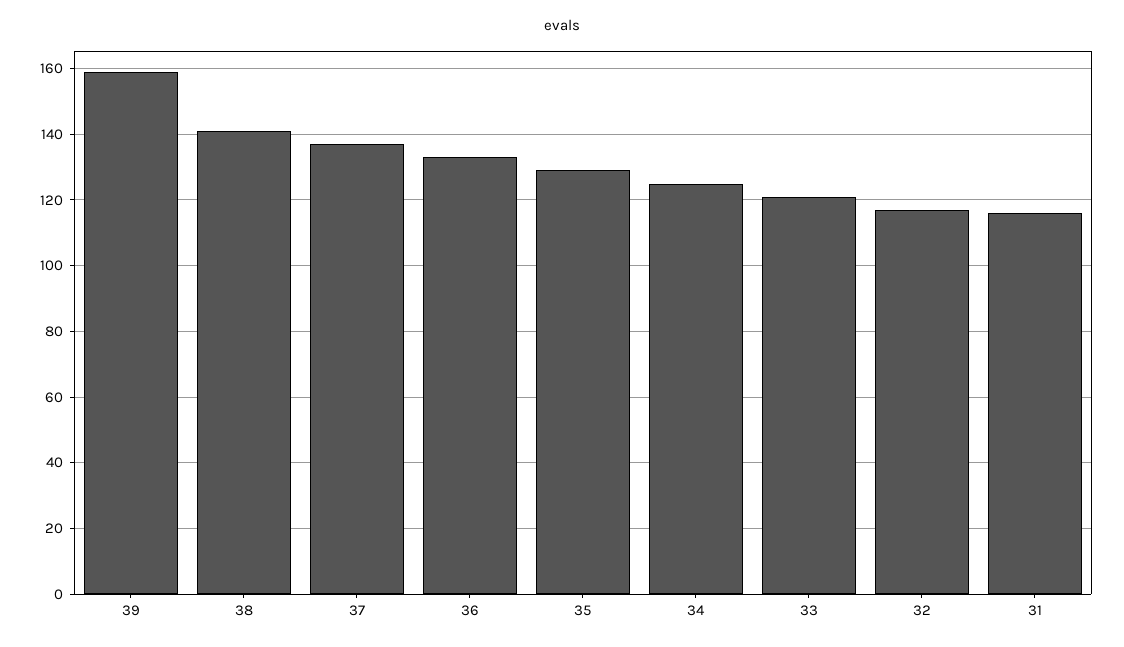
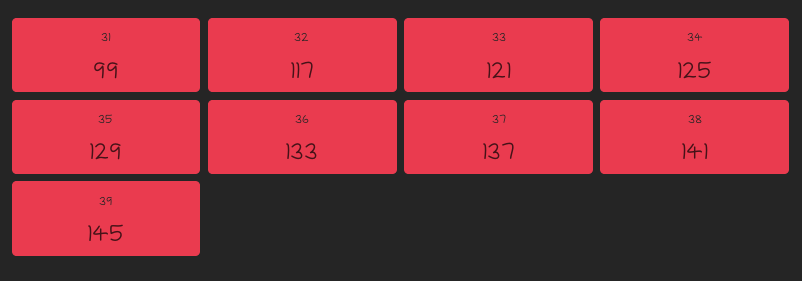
39: 160 -> 145
31: 115 -> 99

